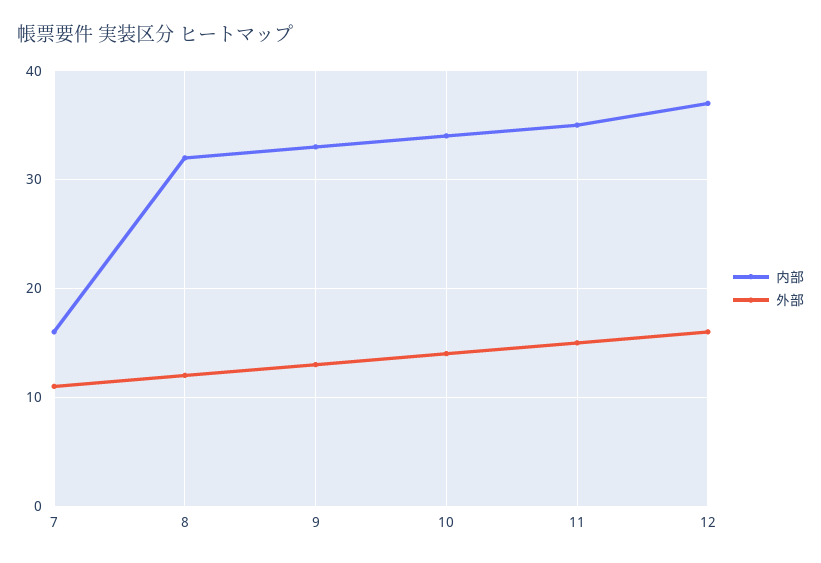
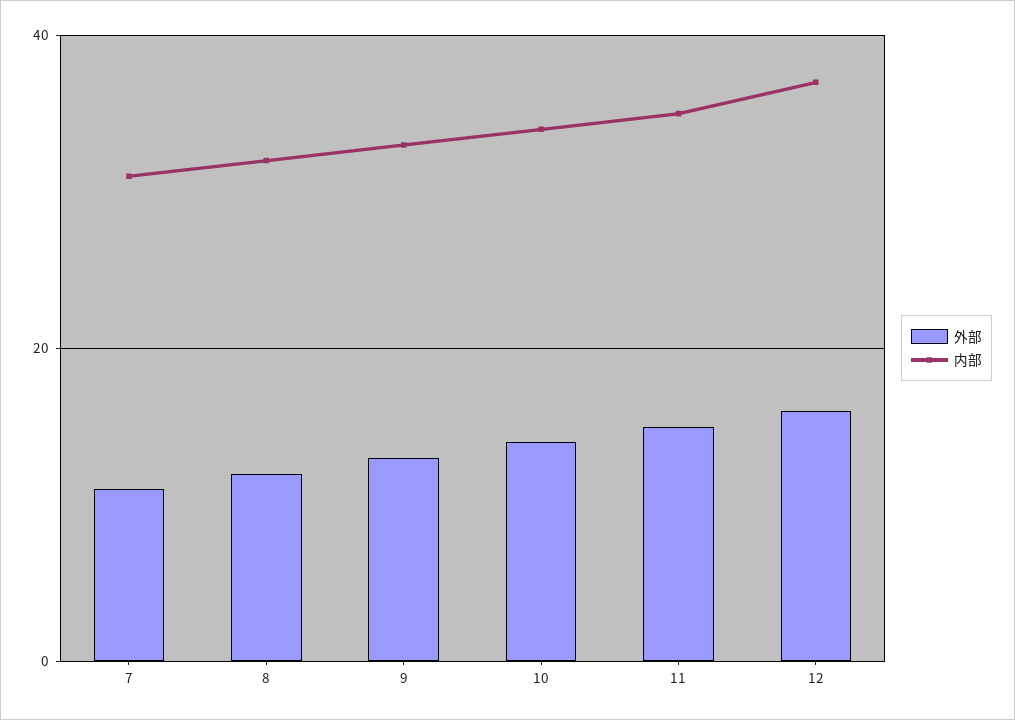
内部, 7: 16 -> 30

